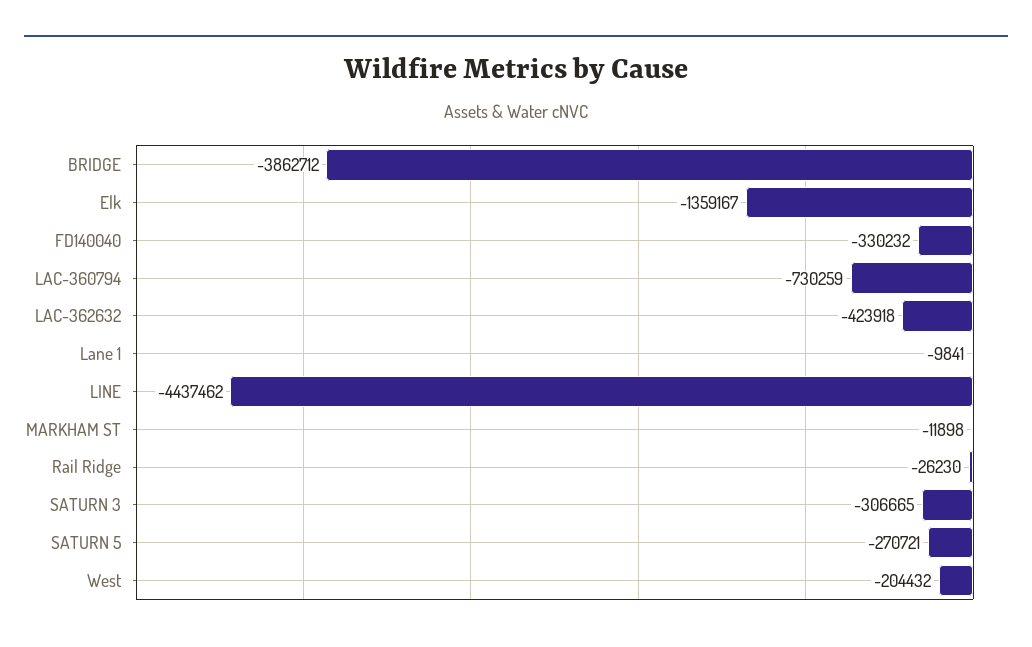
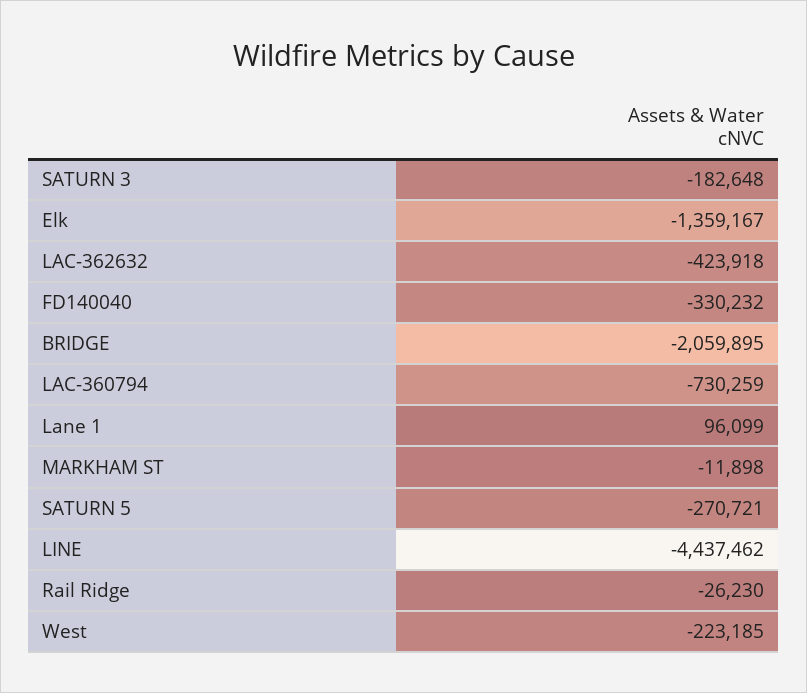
BRIDGE: -3862712 -> -2059895
Lane 1: -9841 -> 96099
SATURN 3: -306665 -> -182648
West: -204432 -> -223185

